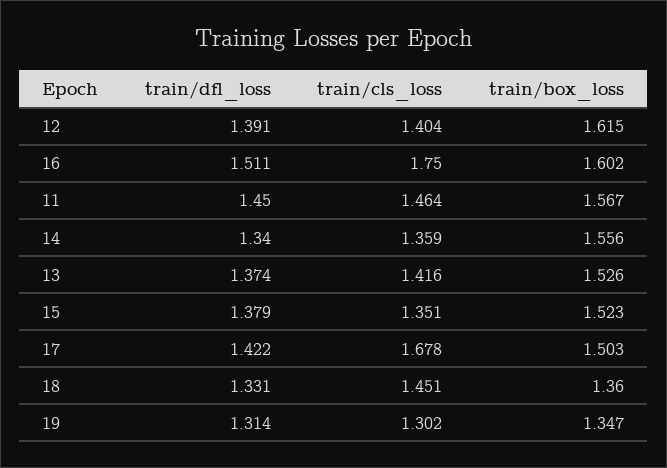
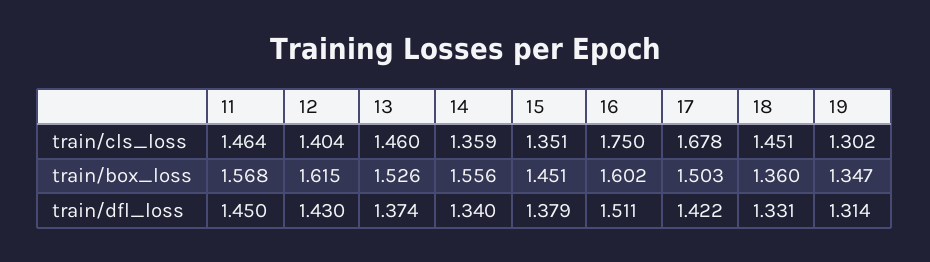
train/dfl_loss, 12: 1.391 -> 1.43
train/box_loss, 11: 1.567 -> 1.568
train/cls_loss, 13: 1.416 -> 1.46
train/box_loss, 15: 1.523 -> 1.451

